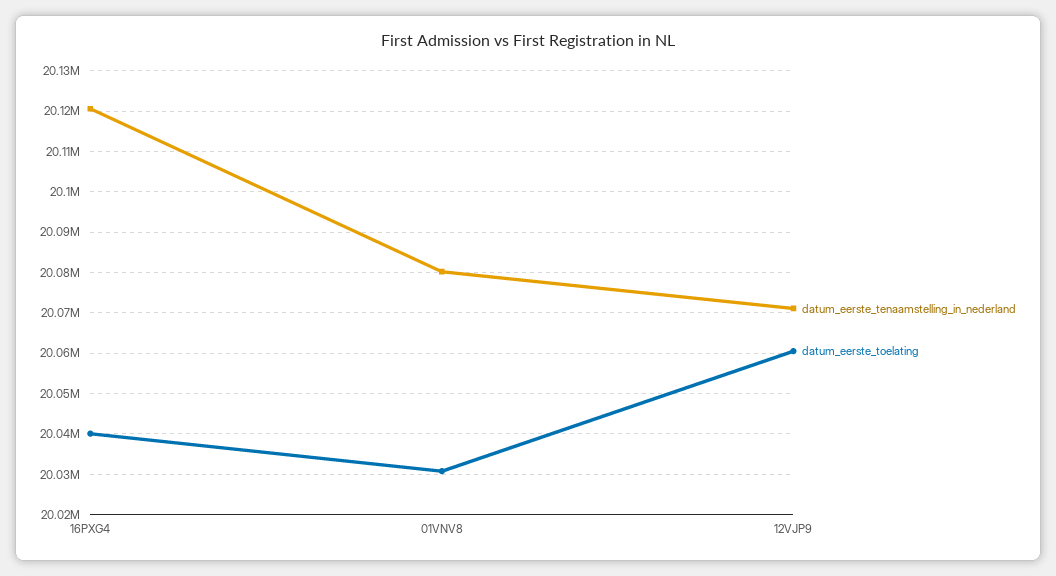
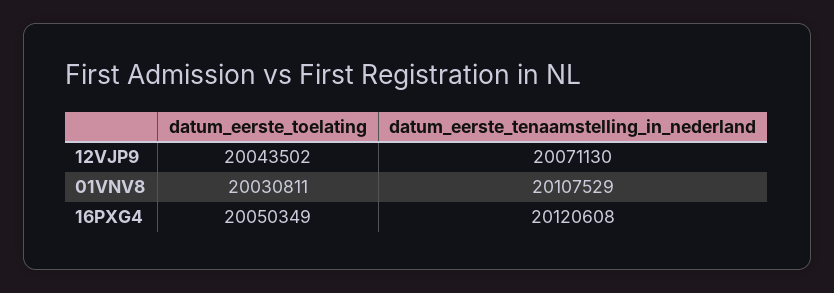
datum_eerste_toelating, 16PXG4: 20040000 -> 20050349
datum_eerste_tenaamstelling_in_nederland, 01VNV8: 20080000 -> 20107529
datum_eerste_toelating, 12VJP9: 20060000 -> 20043502

